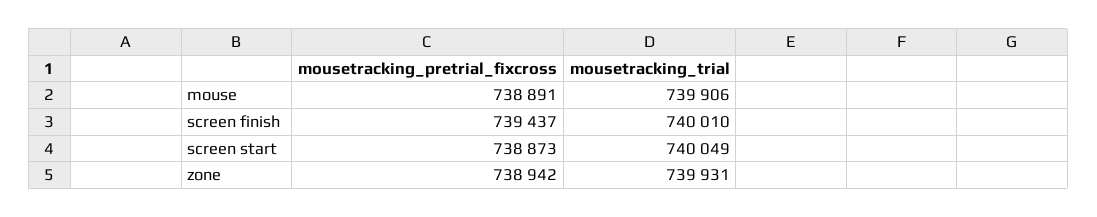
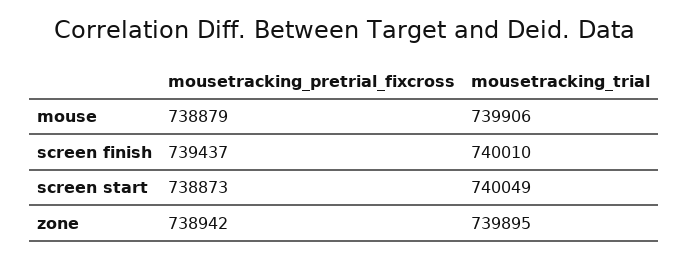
mousetracking_pretrial_fixcross, mouse: 738891 -> 738879
mousetracking_trial, zone: 739931 -> 739895

